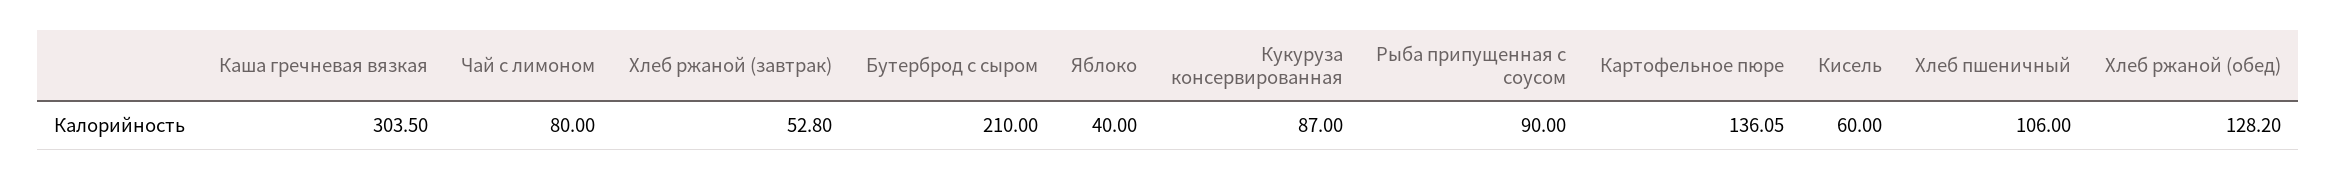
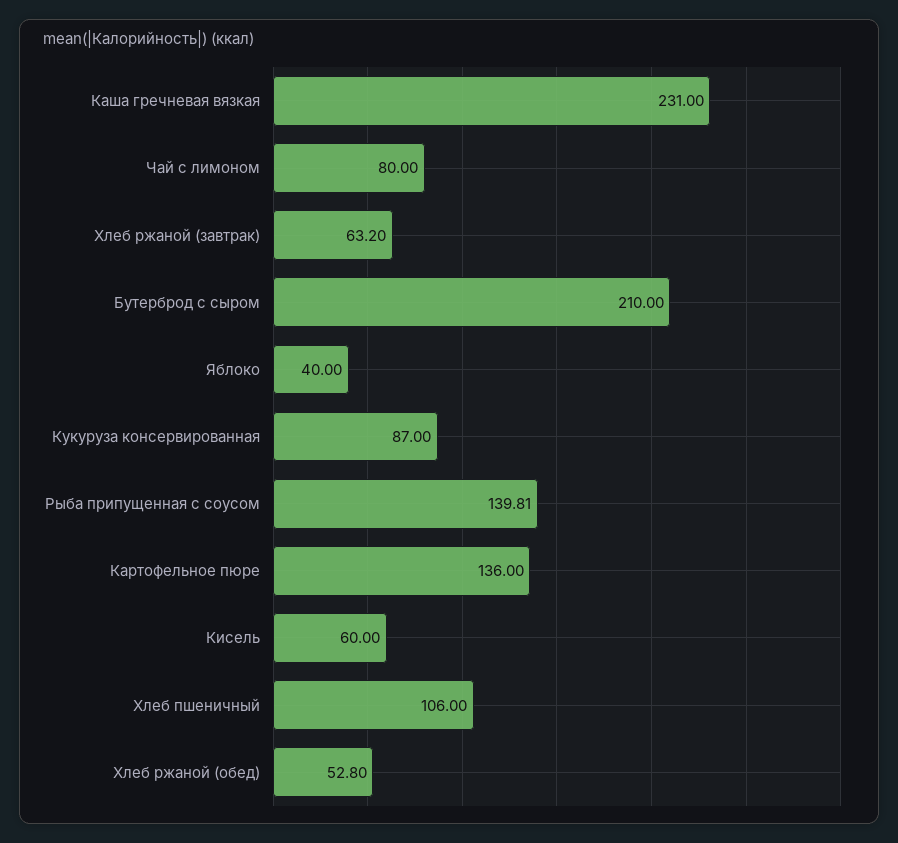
Каша гречневая вязкая: 303.5 -> 231
Хлеб ржаной (завтрак): 52.8 -> 63.2
Рыба припущенная с соусом: 90 -> 139.81
Картофельное пюре: 136.05 -> 136
Хлеб ржаной (обед): 128.2 -> 52.8

